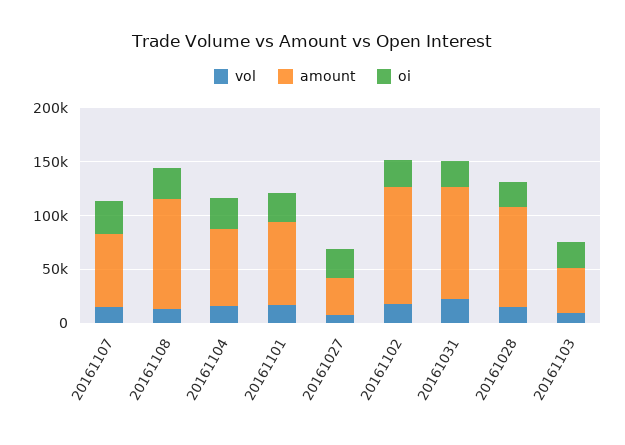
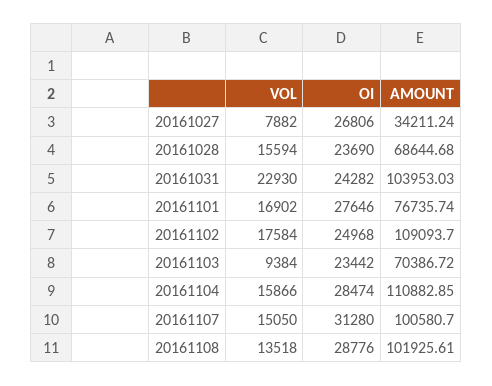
amount, 20161107: 70000 -> 100580.7
amount, 20161104: 70000 -> 110882.85
amount, 20161028: 90000 -> 68644.68
amount, 20161103: 40000 -> 70386.72

